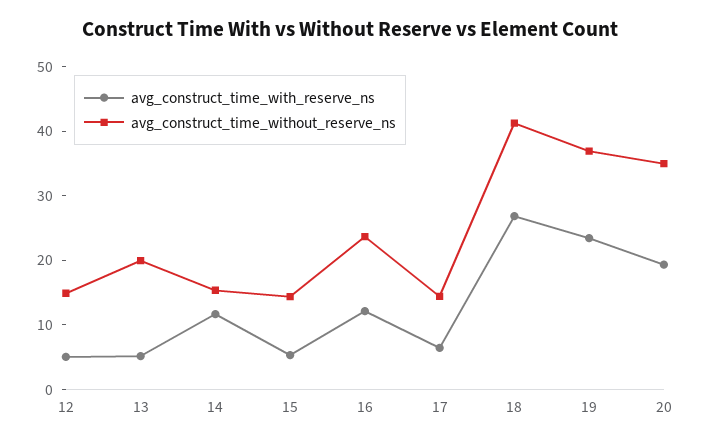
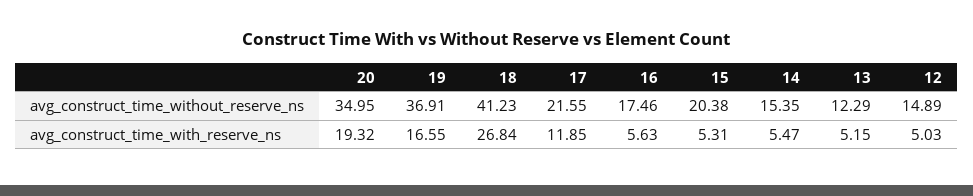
avg_construct_time_without_reserve_ns, 13: 20 -> 12.29
avg_construct_time_with_reserve_ns, 14: 12 -> 5.47
avg_construct_time_without_reserve_ns, 15: 14 -> 20.38
avg_construct_time_with_reserve_ns, 16: 12 -> 5.63
avg_construct_time_without_reserve_ns, 16: 24 -> 17.46
avg_construct_time_with_reserve_ns, 17: 6 -> 11.85
avg_construct_time_without_reserve_ns, 17: 14 -> 21.55
avg_construct_time_with_reserve_ns, 19: 24 -> 16.55

